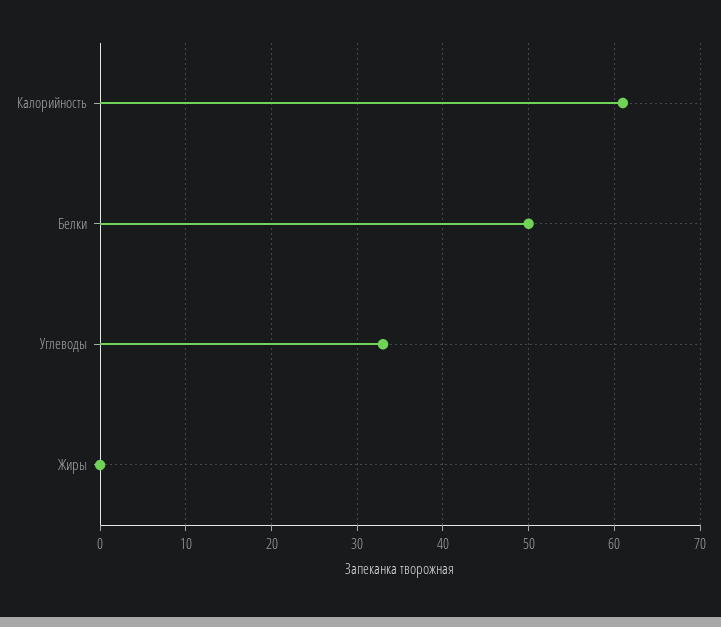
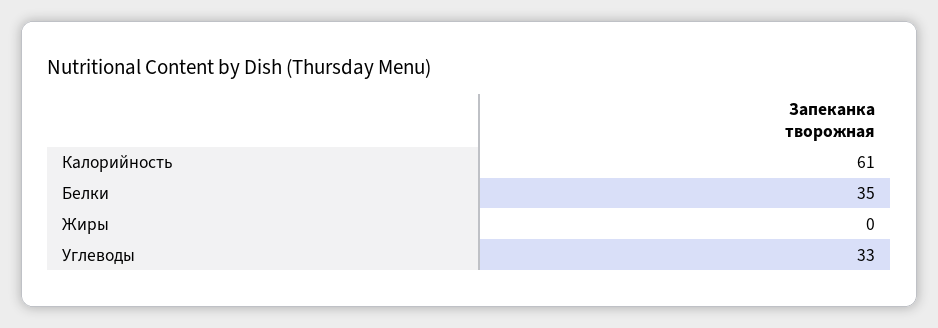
Белки: 50 -> 35

